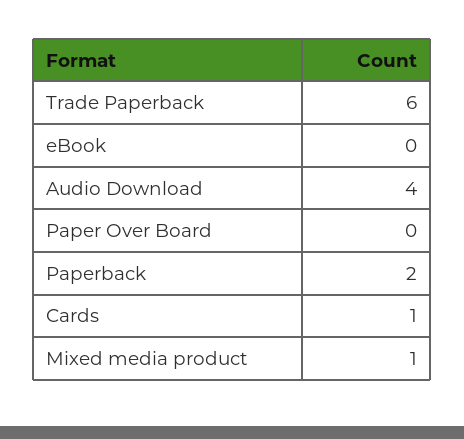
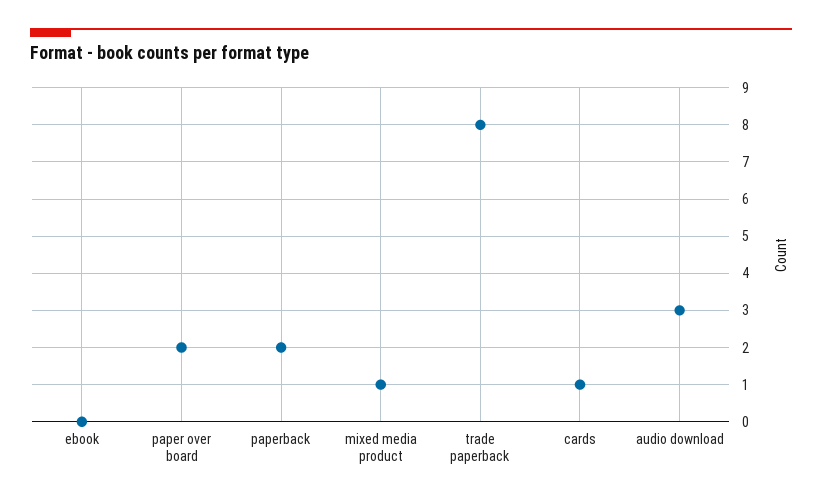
Trade Paperback: 6 -> 8
Audio Download: 4 -> 3
Paper Over Board: 0 -> 2

